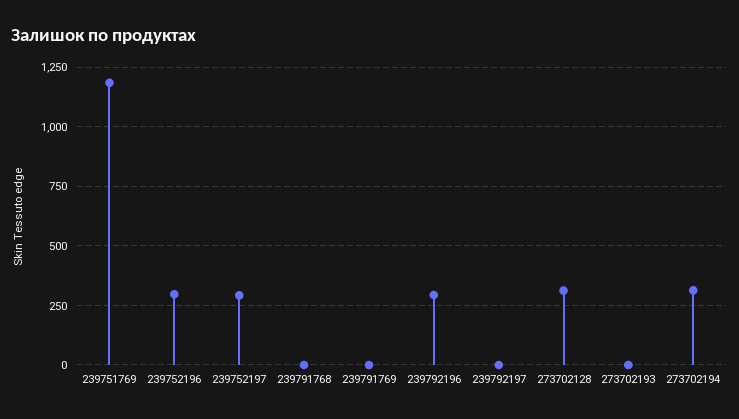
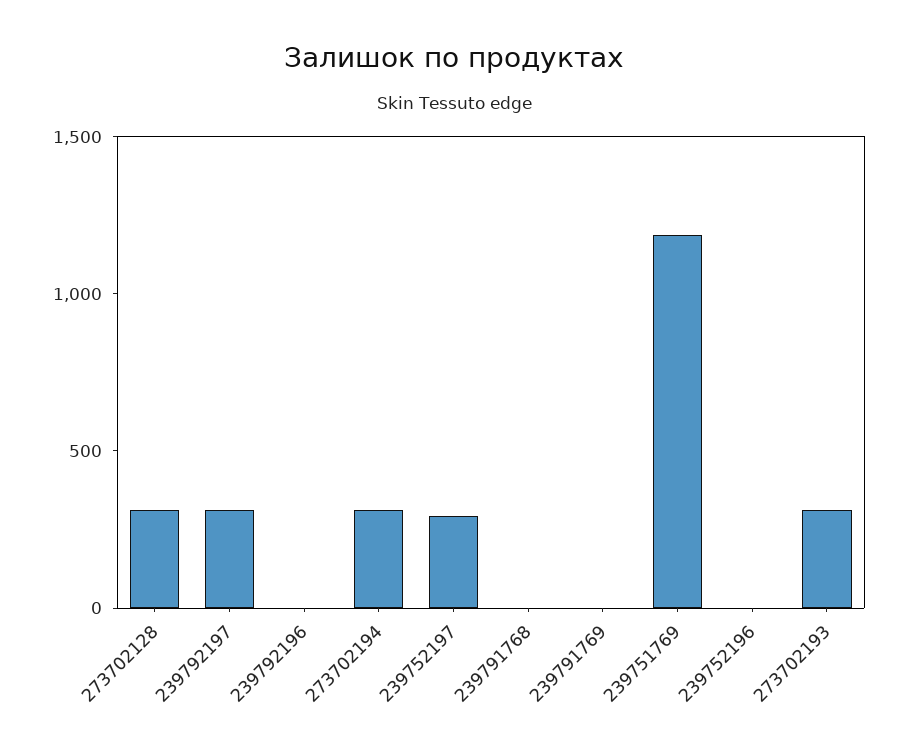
239752196: 300 -> 0
239792196: 300 -> 0
239792197: 0 -> 300
273702193: 0 -> 300

